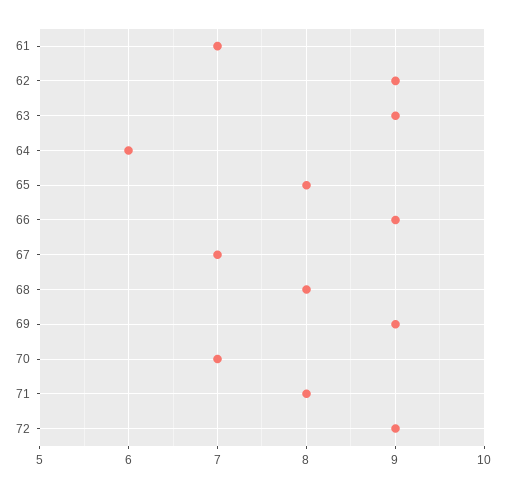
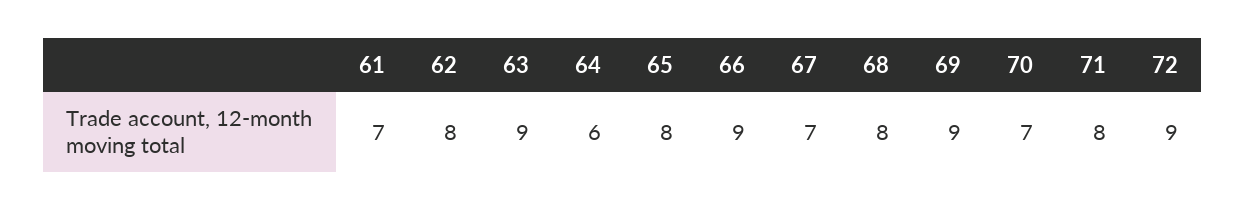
62: 9 -> 8

